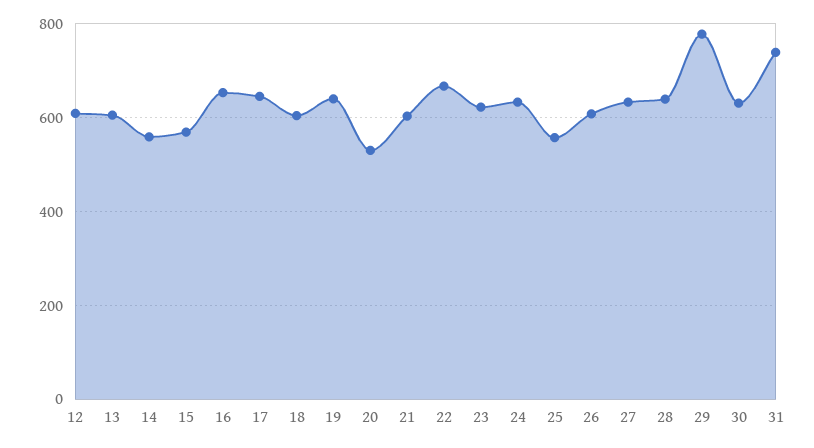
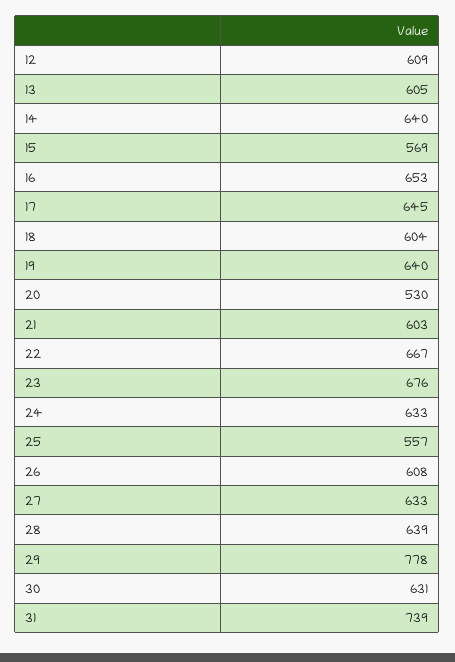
14: 560 -> 640
23: 620 -> 676

